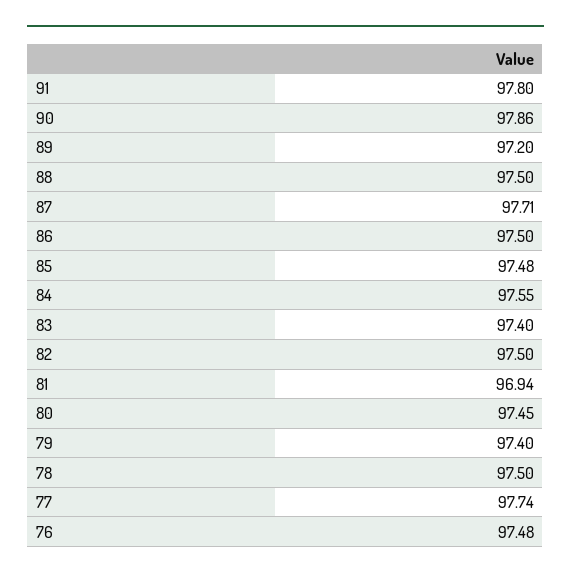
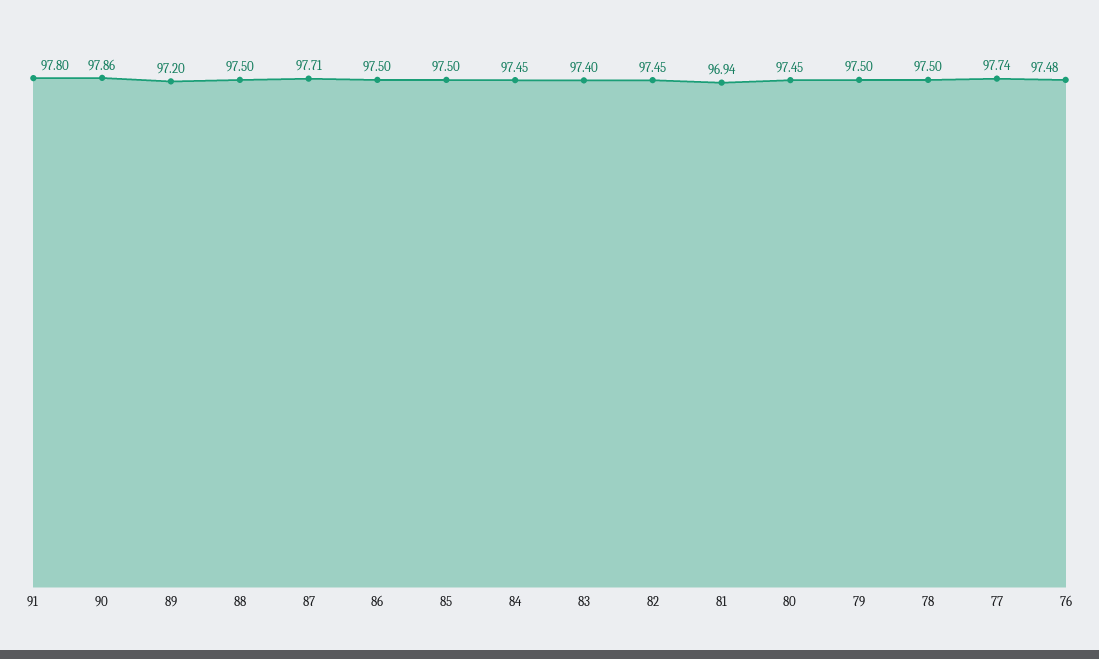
85: 97.48 -> 97.5
84: 97.55 -> 97.45
82: 97.5 -> 97.45
79: 97.4 -> 97.5

